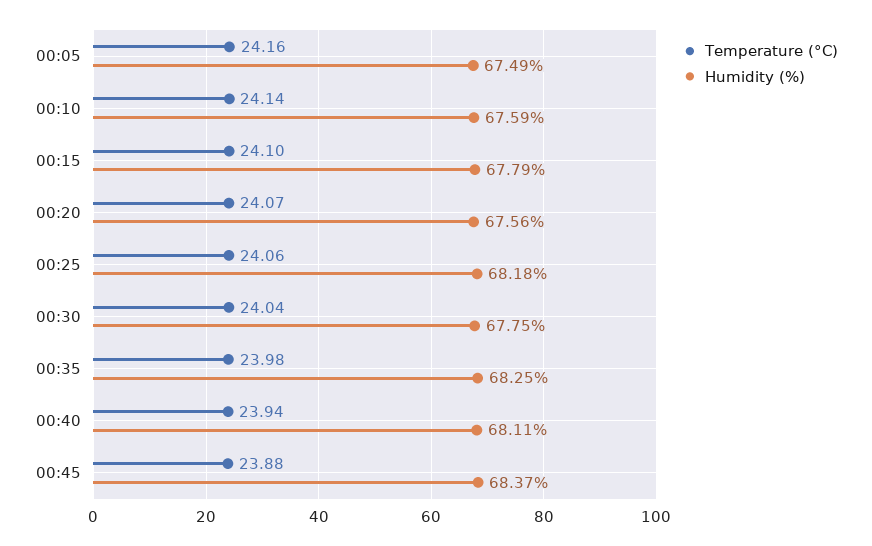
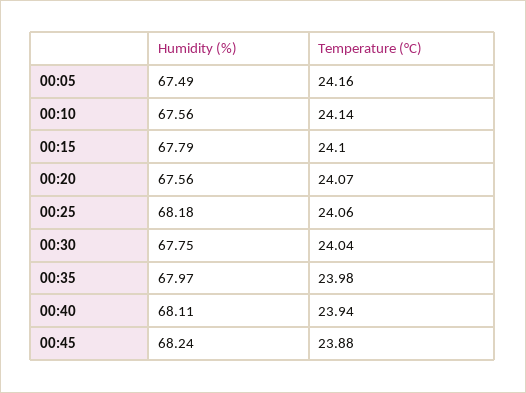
Humidity (%), 00:10: 67.59 -> 67.56
Humidity (%), 00:35: 68.25 -> 67.97
Humidity (%), 00:45: 68.37 -> 68.24

